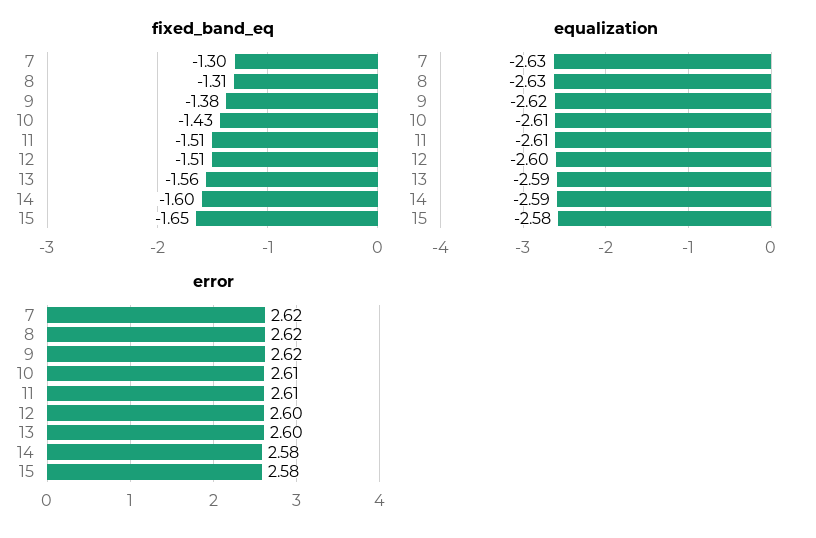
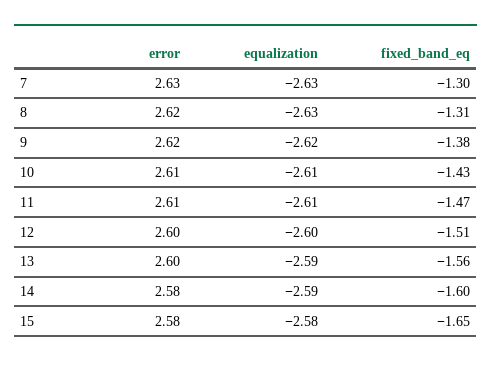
fixed_band_eq, 11: -1.51 -> -1.47
error, 7: 2.62 -> 2.63

